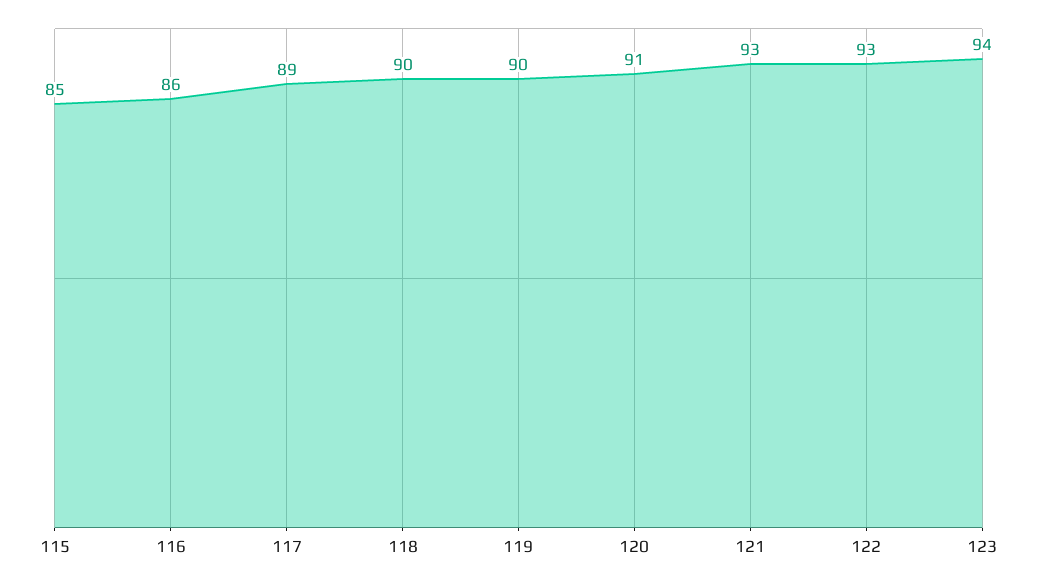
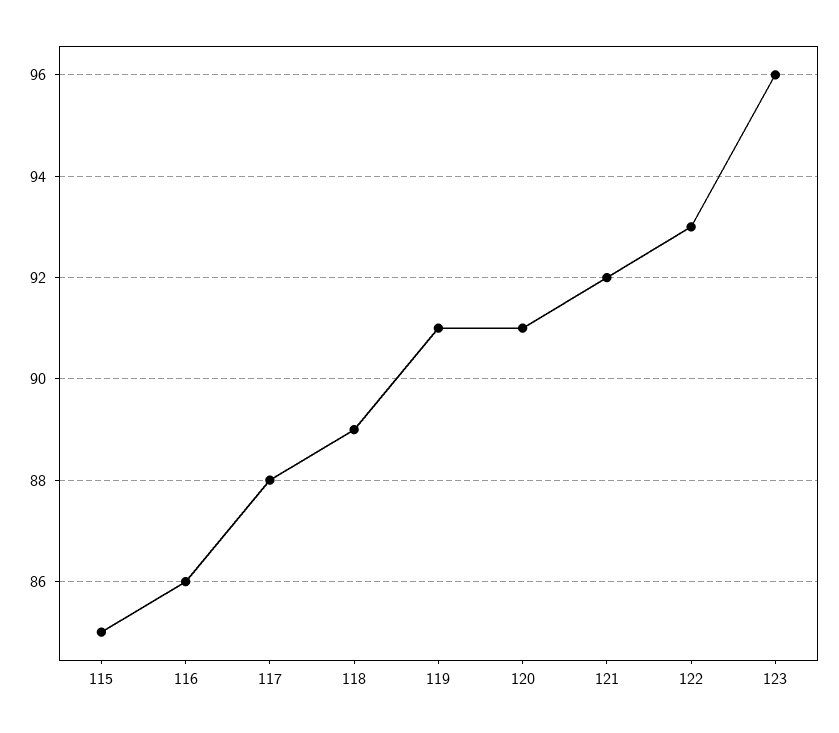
117: 89 -> 88
118: 90 -> 89
119: 90 -> 91
121: 93 -> 92
123: 94 -> 96

